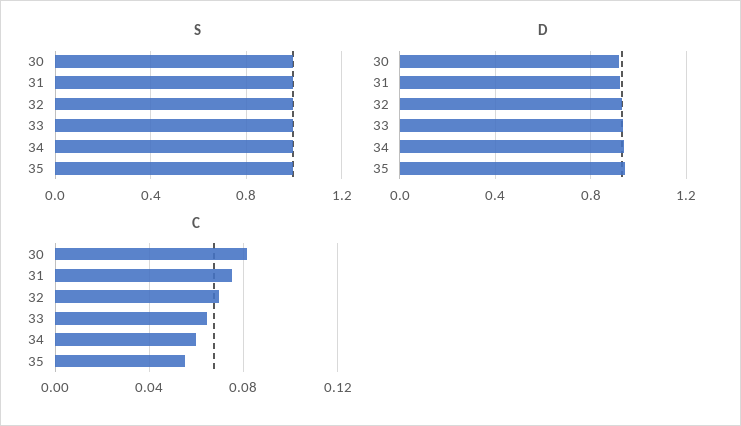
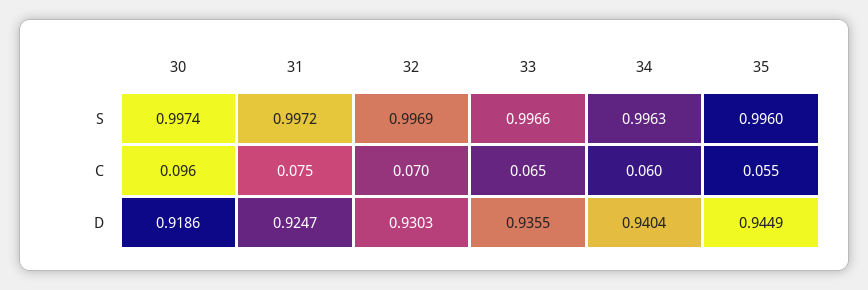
C, 30: 0.08 -> 0.096

